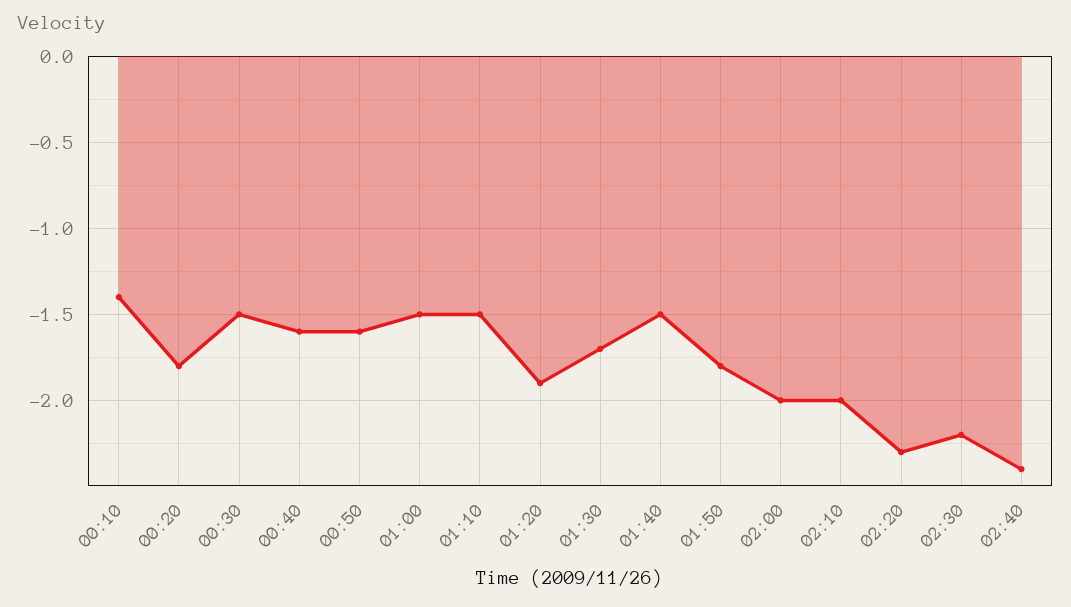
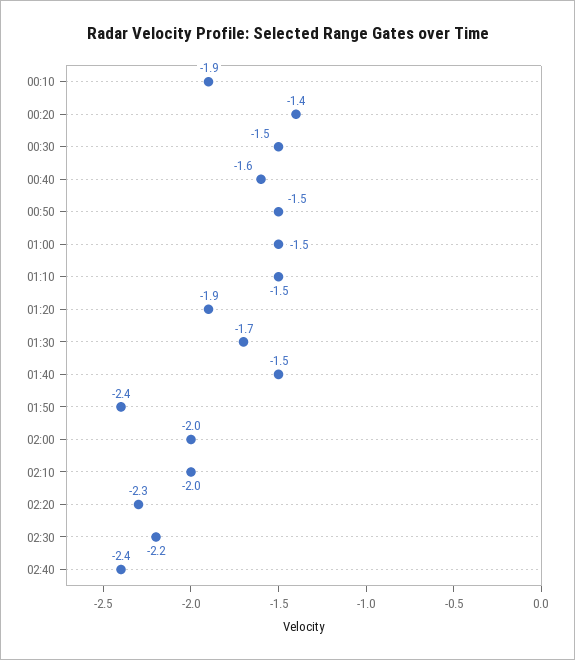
00:10: -1.4 -> -1.9
00:20: -1.8 -> -1.4
00:50: -1.6 -> -1.5
01:50: -1.8 -> -2.4

